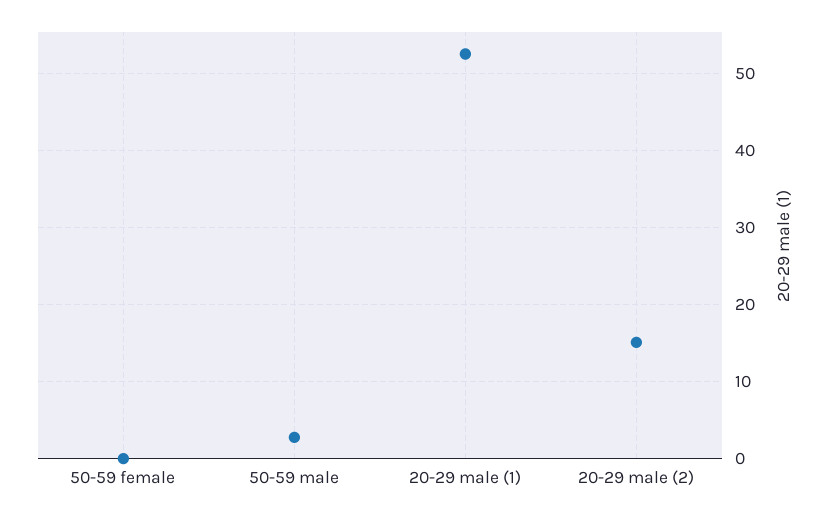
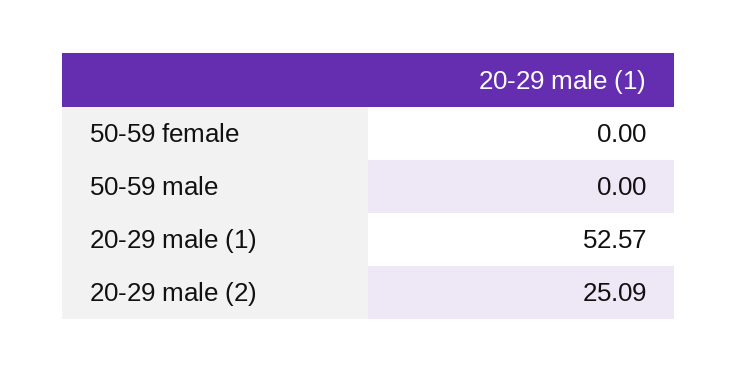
50-59 male: 3 -> 0
20-29 male (2): 15 -> 25.09

